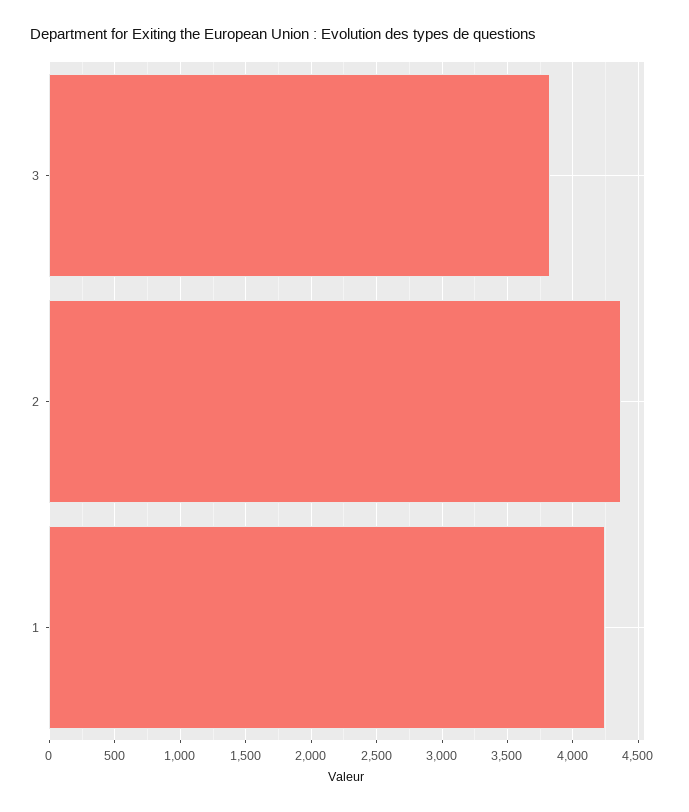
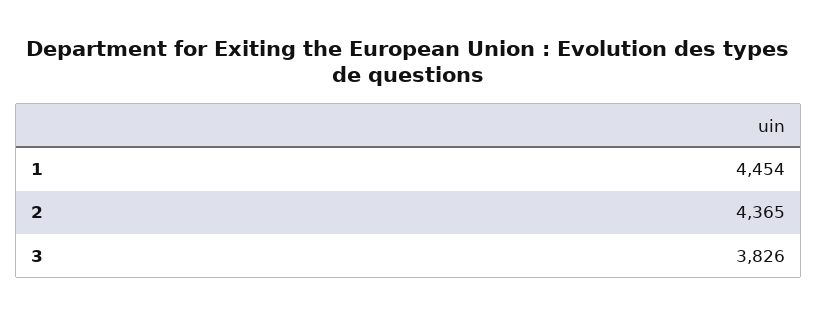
1: 4250 -> 4454

